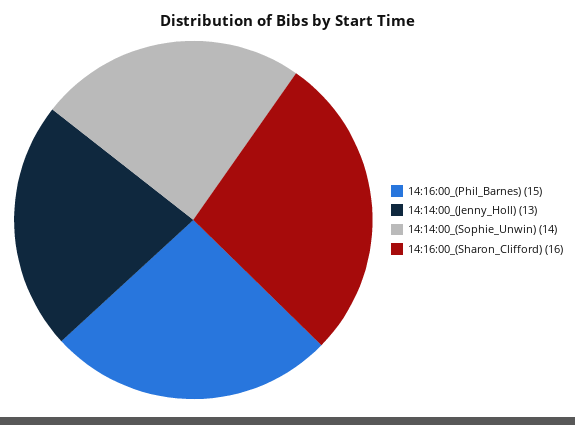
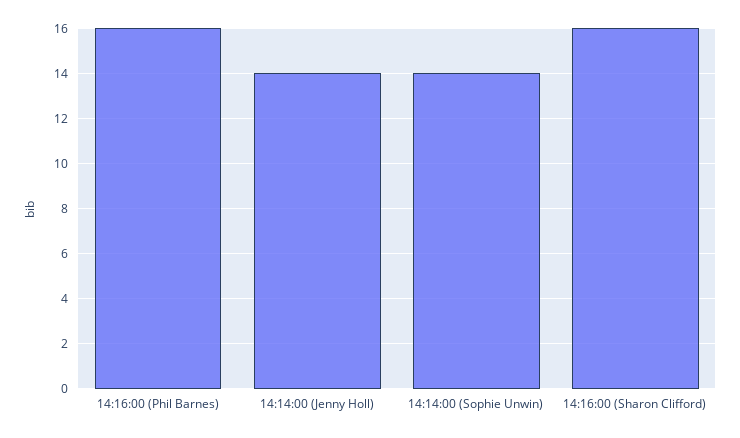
14:16:00_(Phil_Barnes): 15 -> 16
14:14:00_(Jenny_Holl): 13 -> 14

